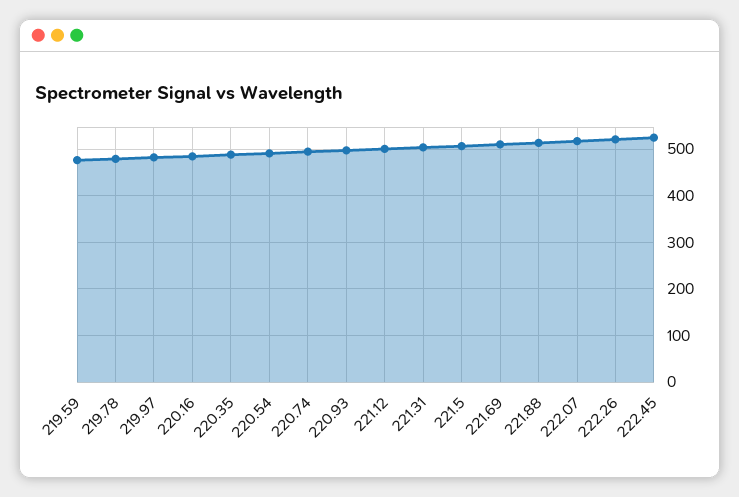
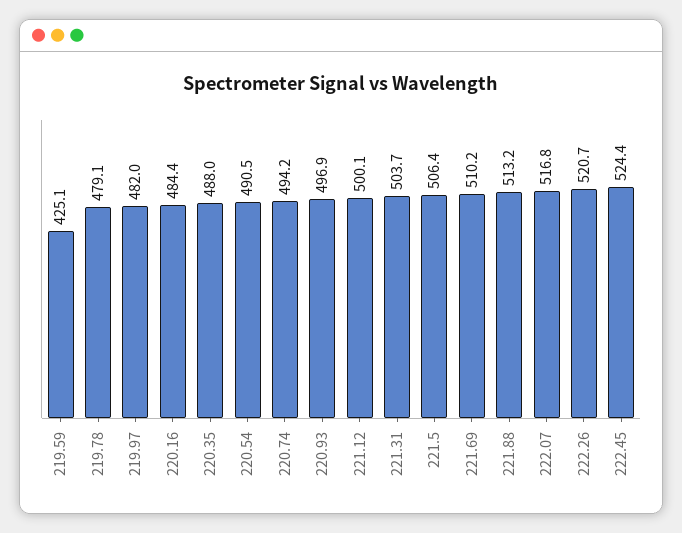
219.59: 480 -> 425.1

